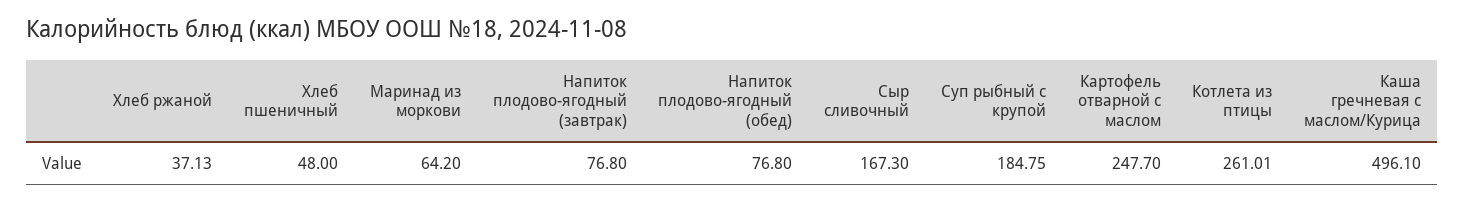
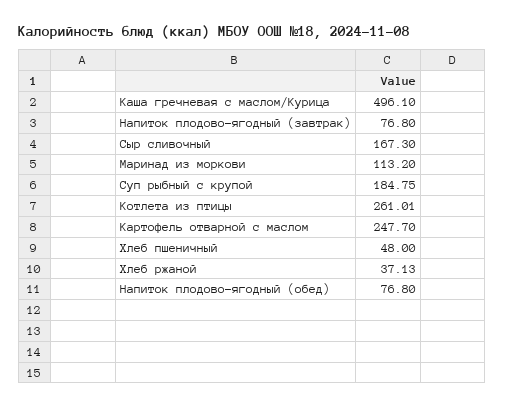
Маринад из моркови: 64.2 -> 113.2

